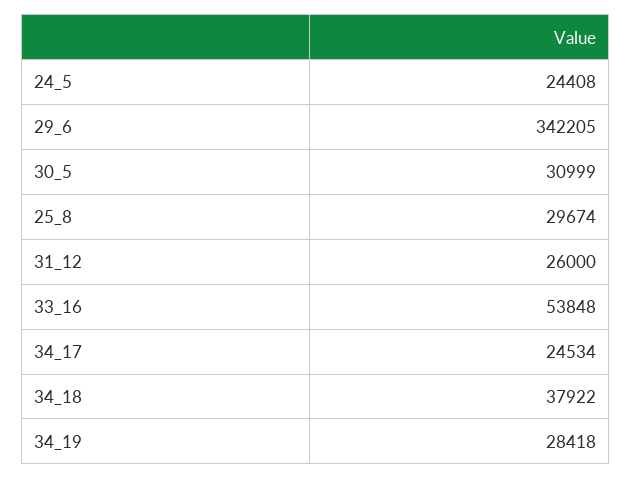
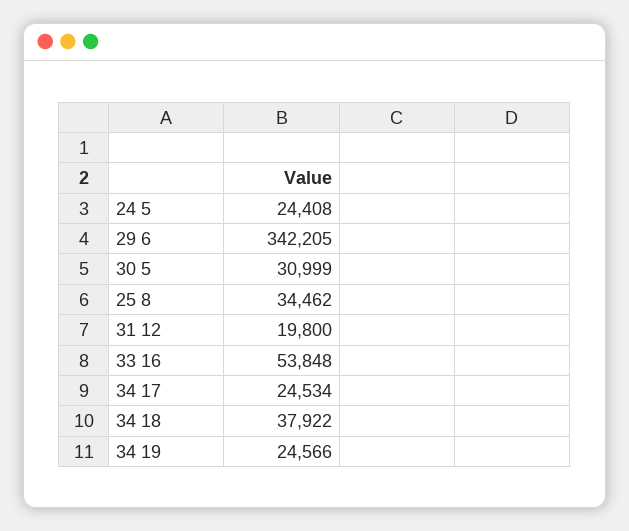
25_8: 29674 -> 34462
31_12: 26000 -> 19800
34_19: 28418 -> 24566

